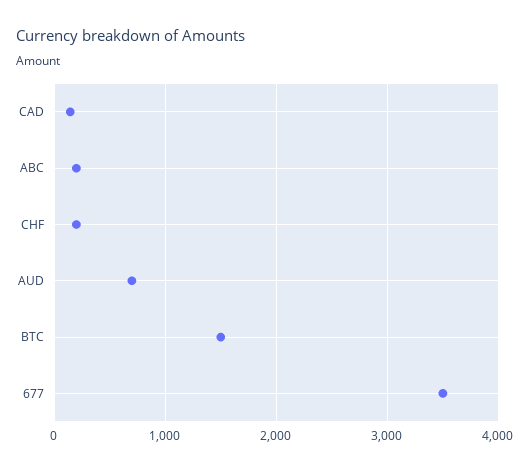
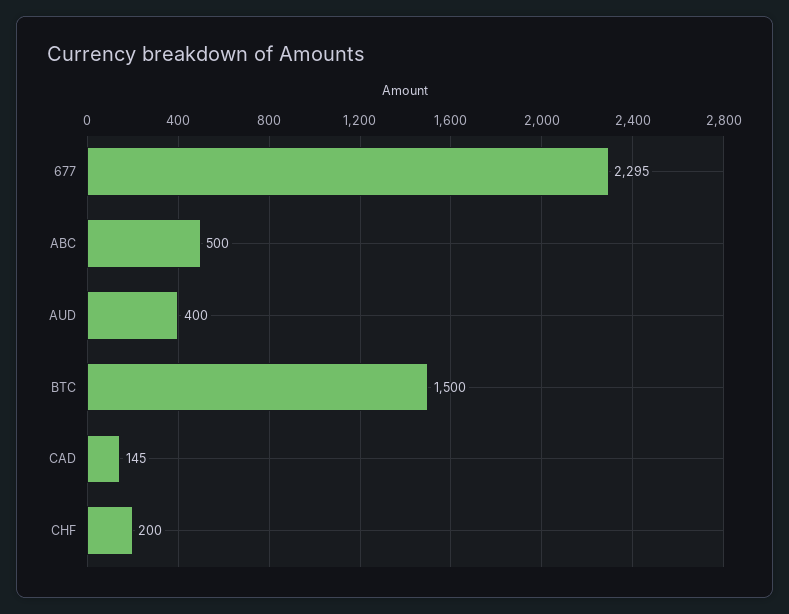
ABC: 200 -> 500
AUD: 700 -> 400
677: 3500 -> 2295

